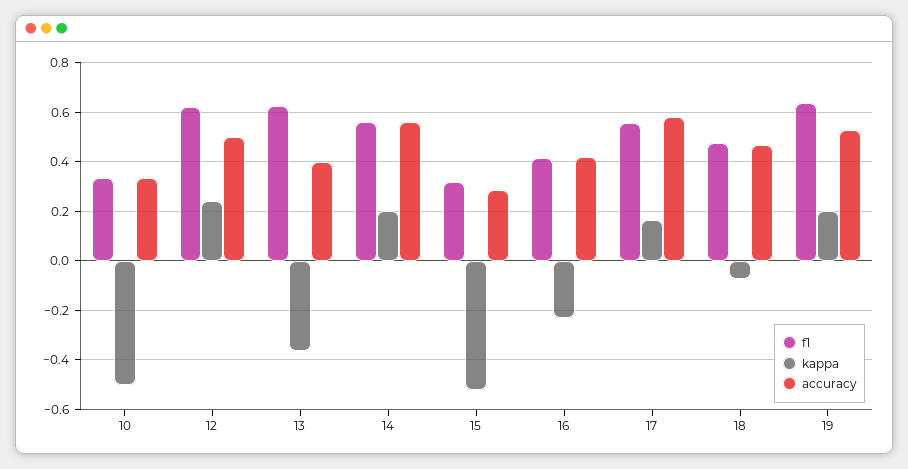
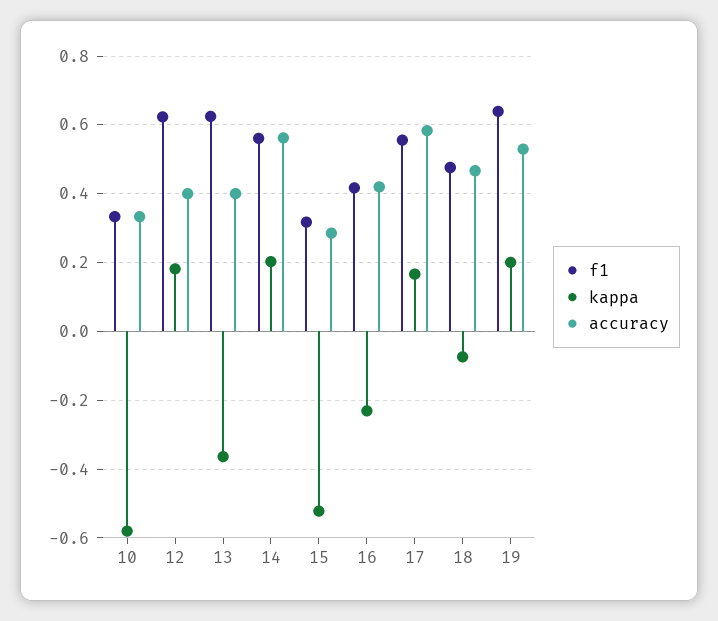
kappa, 10: -0.5 -> -0.58
kappa, 12: 0.25 -> 0.18
accuracy, 12: 0.5 -> 0.4

